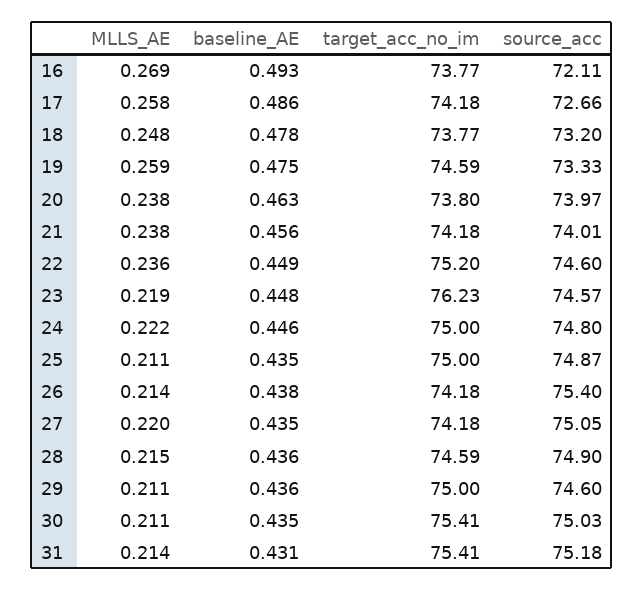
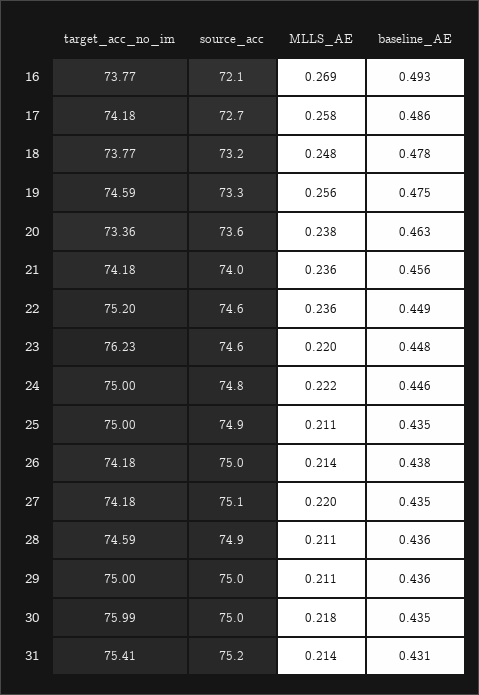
MLLS_AE, 19: 0.259 -> 0.256
target_acc_no_im, 20: 73.8 -> 73.36
source_acc, 20: 73.97 -> 73.6
MLLS_AE, 21: 0.238 -> 0.236
MLLS_AE, 23: 0.219 -> 0.22
source_acc, 26: 75.4 -> 75
MLLS_AE, 28: 0.215 -> 0.211
source_acc, 29: 74.6 -> 75
MLLS_AE, 30: 0.211 -> 0.218
target_acc_no_im, 30: 75.41 -> 75.99

